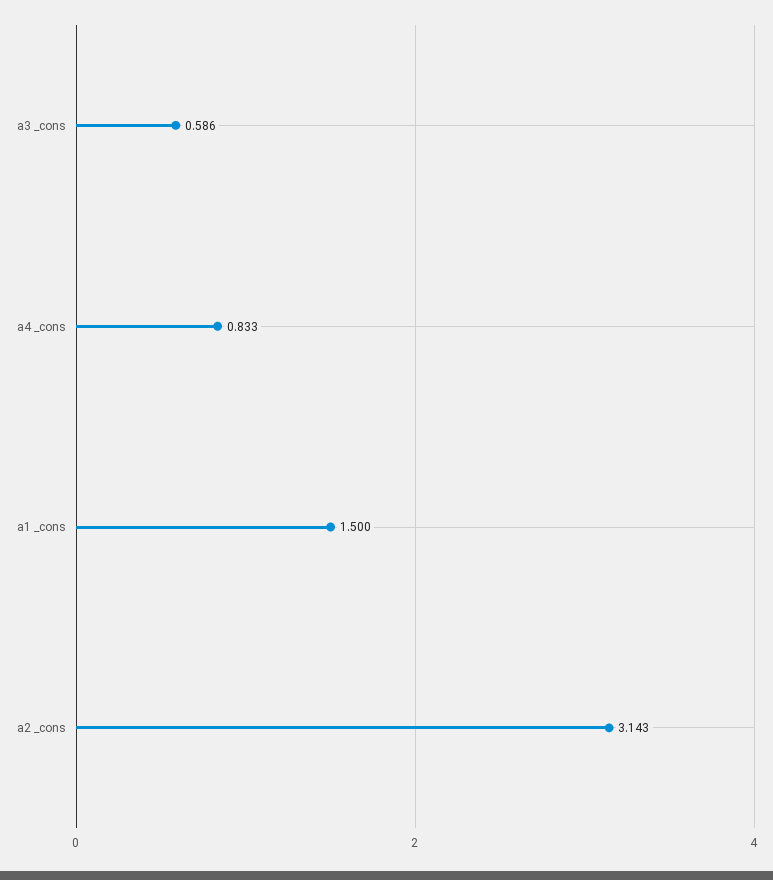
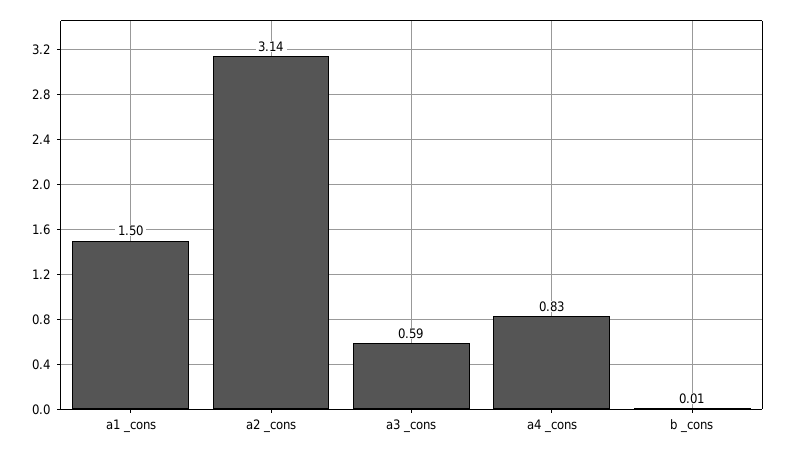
b _cons: none -> 0.01

